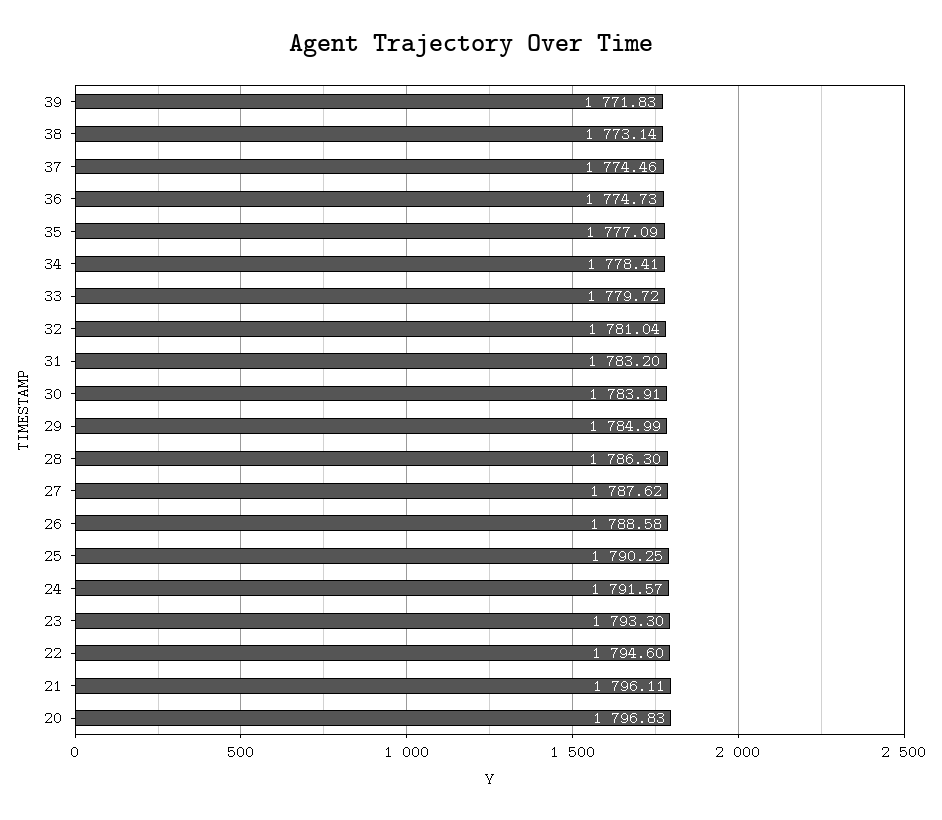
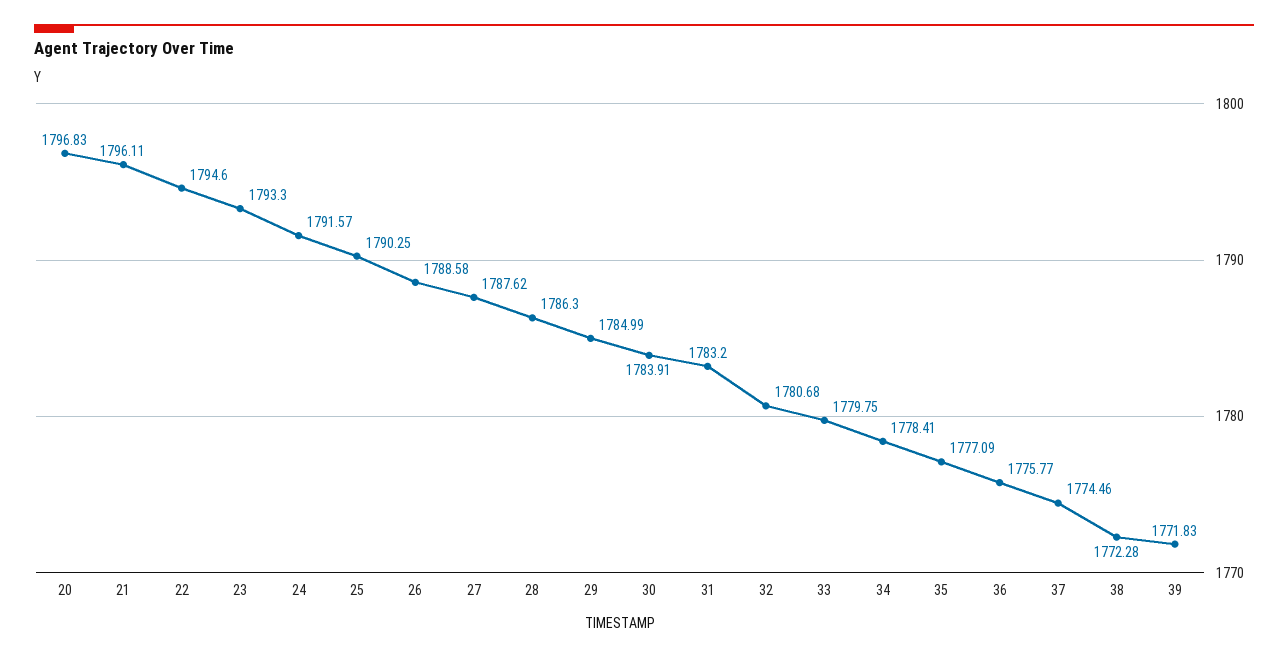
38: 1773.14 -> 1772.28
36: 1774.73 -> 1775.77
33: 1779.72 -> 1779.75
32: 1781.04 -> 1780.68

